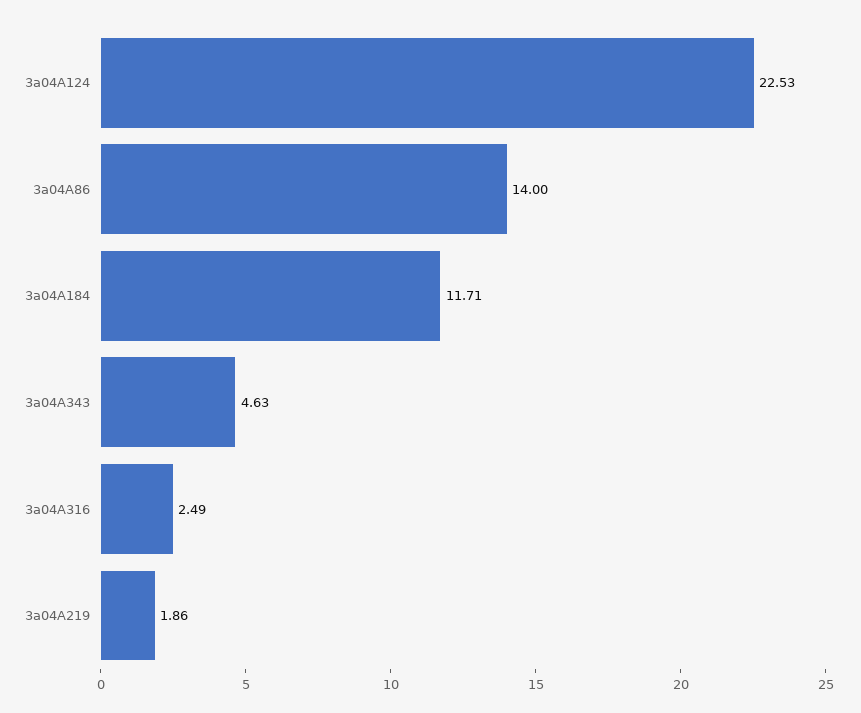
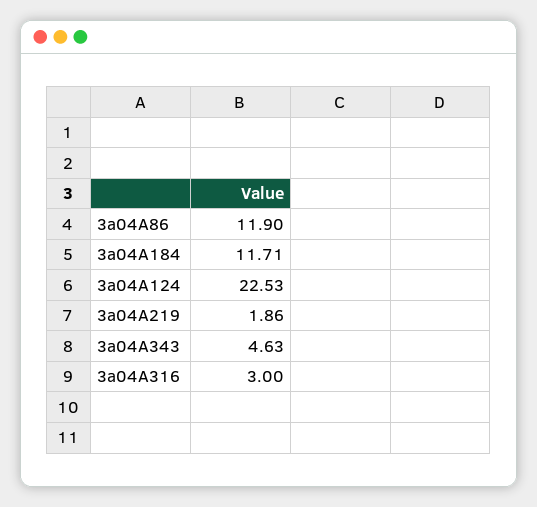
3a04A86: 14 -> 11.9
3a04A316: 2.49 -> 3

